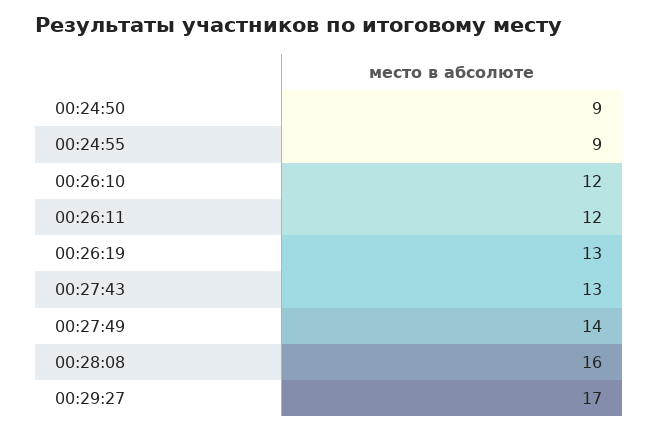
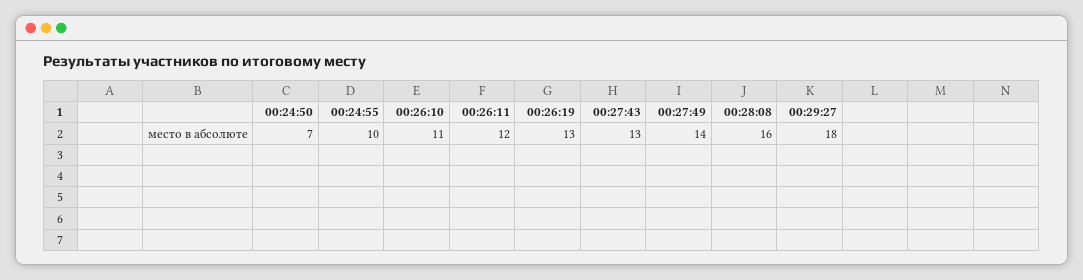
00:24:50: 9 -> 7
00:24:55: 9 -> 10
00:26:10: 12 -> 11
00:29:27: 17 -> 18

